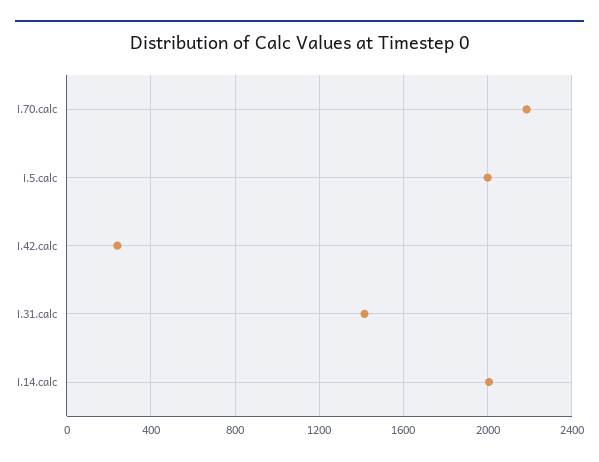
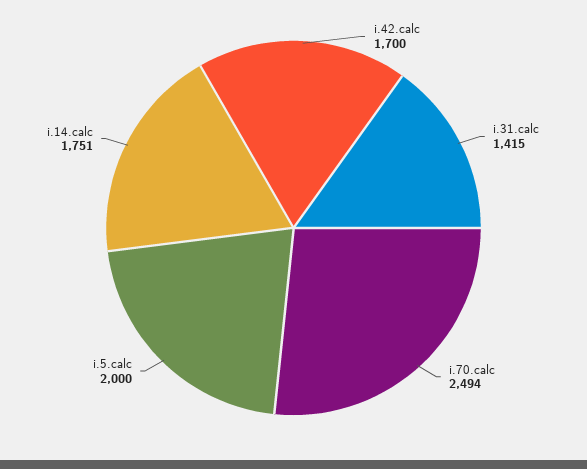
i.70.calc: 2200 -> 2494
i.42.calc: 250 -> 1700
i.14.calc: 2000 -> 1751

